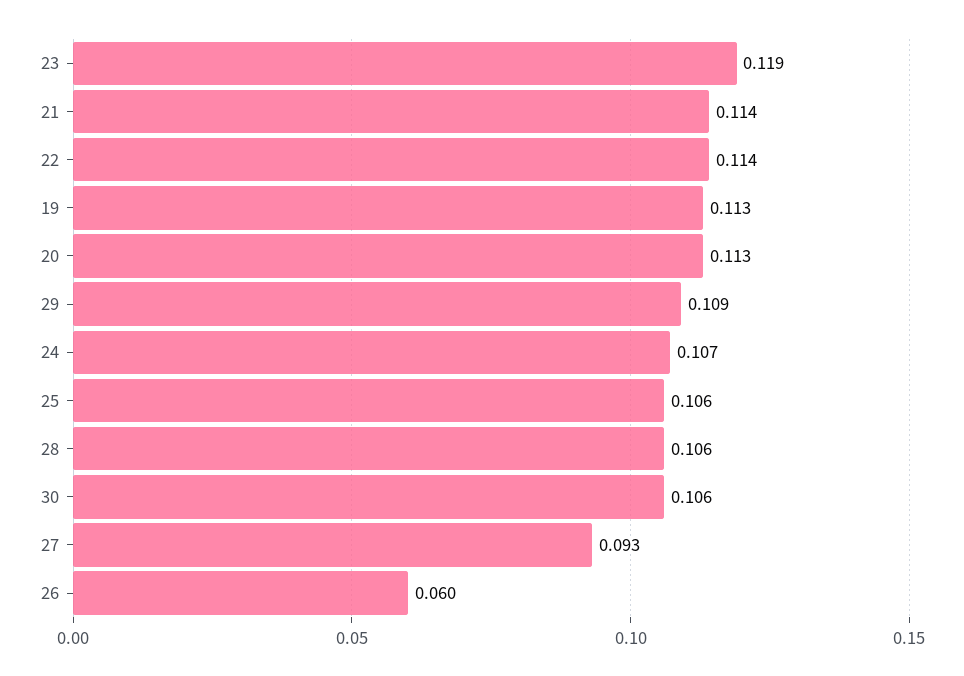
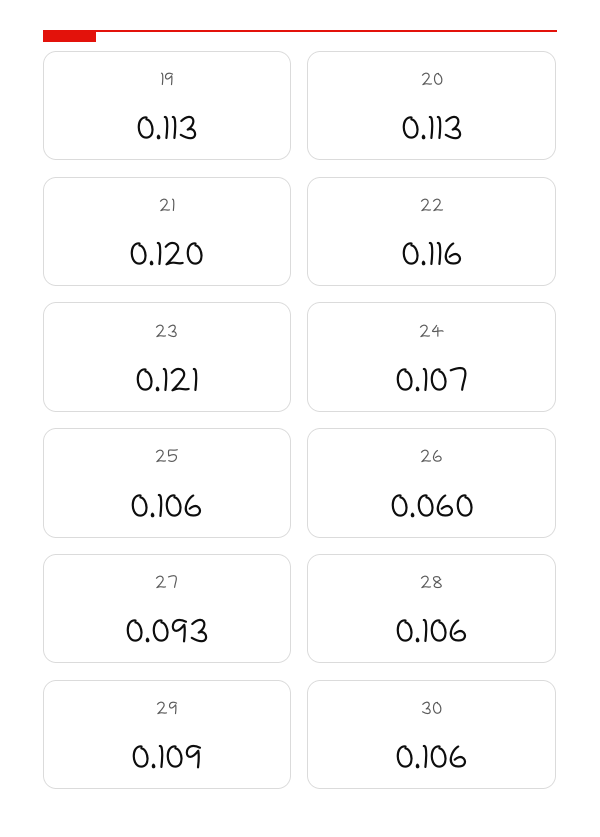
23: 0.119 -> 0.121
21: 0.114 -> 0.12
22: 0.114 -> 0.116

